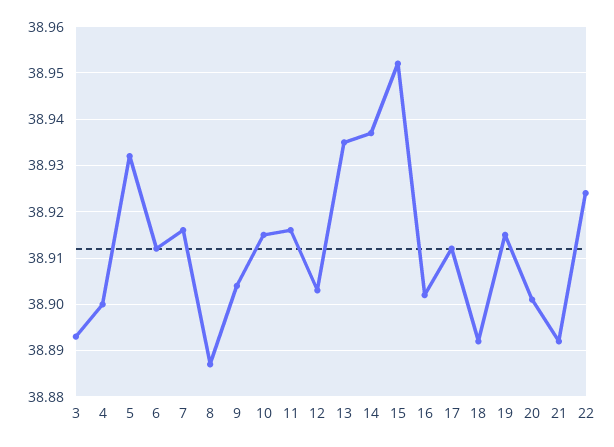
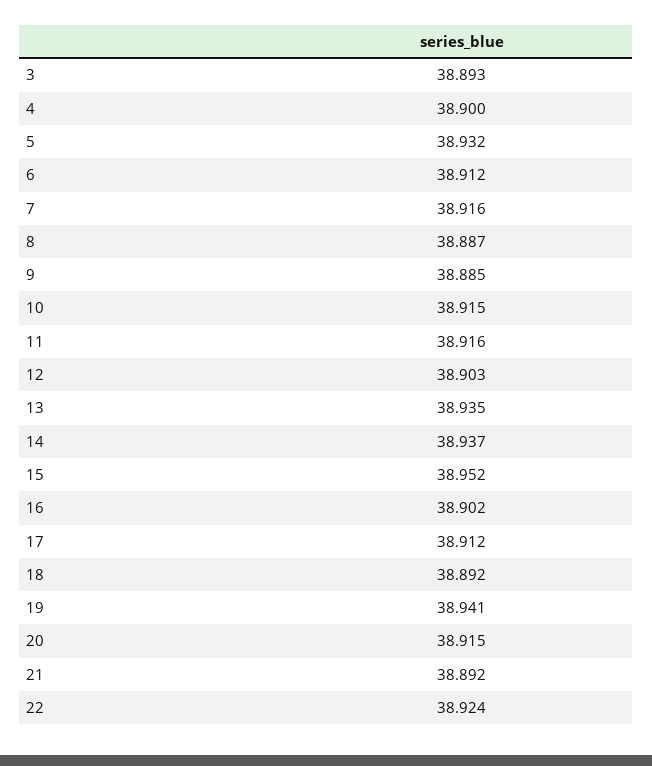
9: 38.905 -> 38.885
19: 38.915 -> 38.941
20: 38.9 -> 38.915

